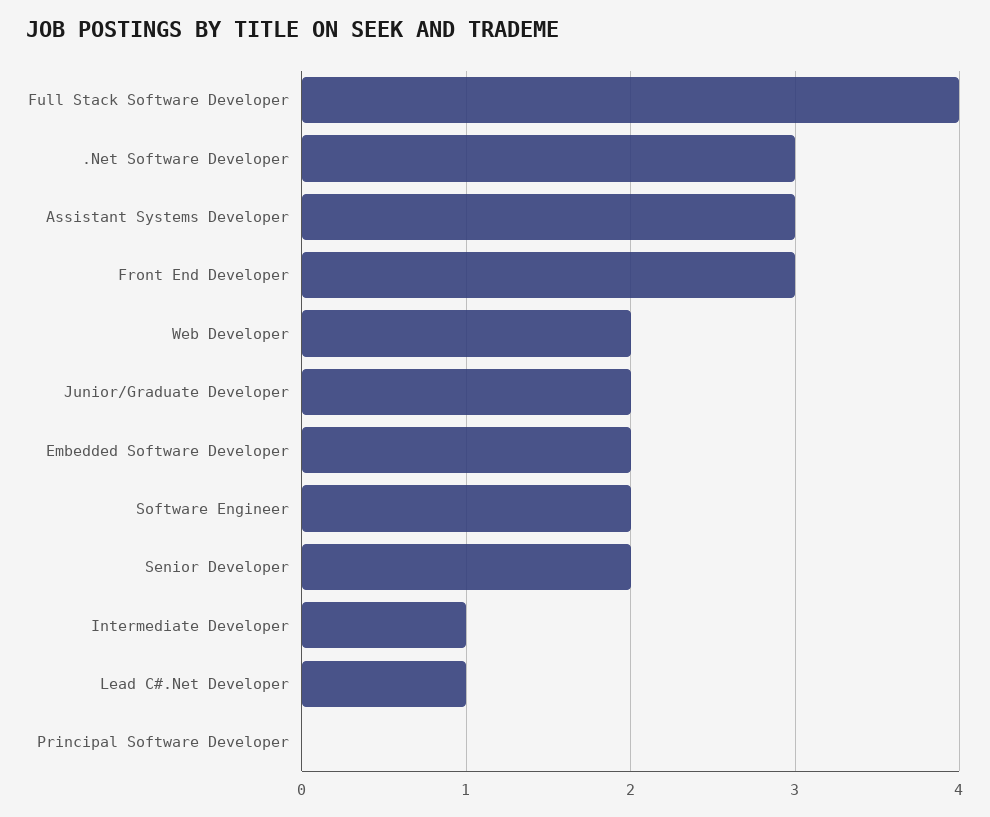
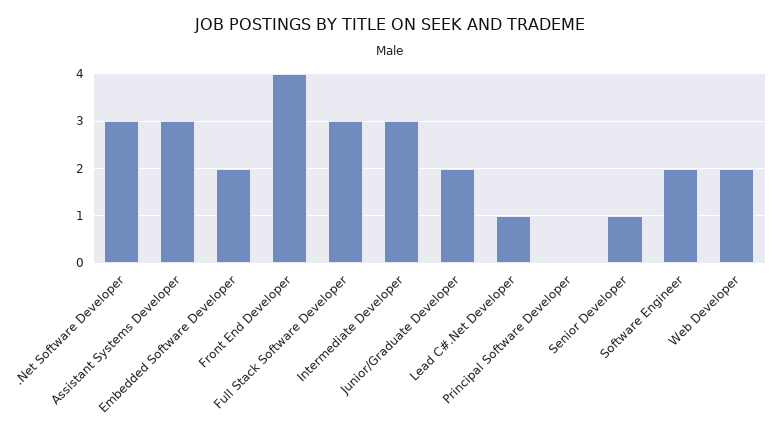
Full Stack Software Developer: 4 -> 3
Front End Developer: 3 -> 4
Senior Developer: 2 -> 1
Intermediate Developer: 1 -> 3

